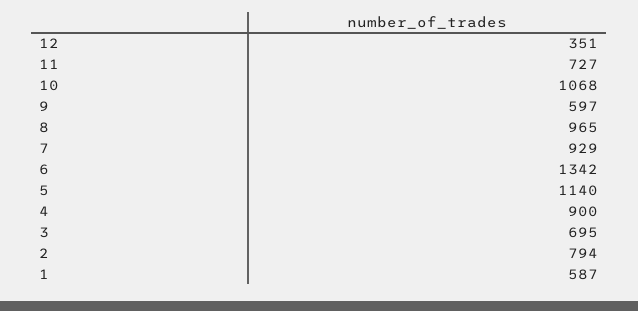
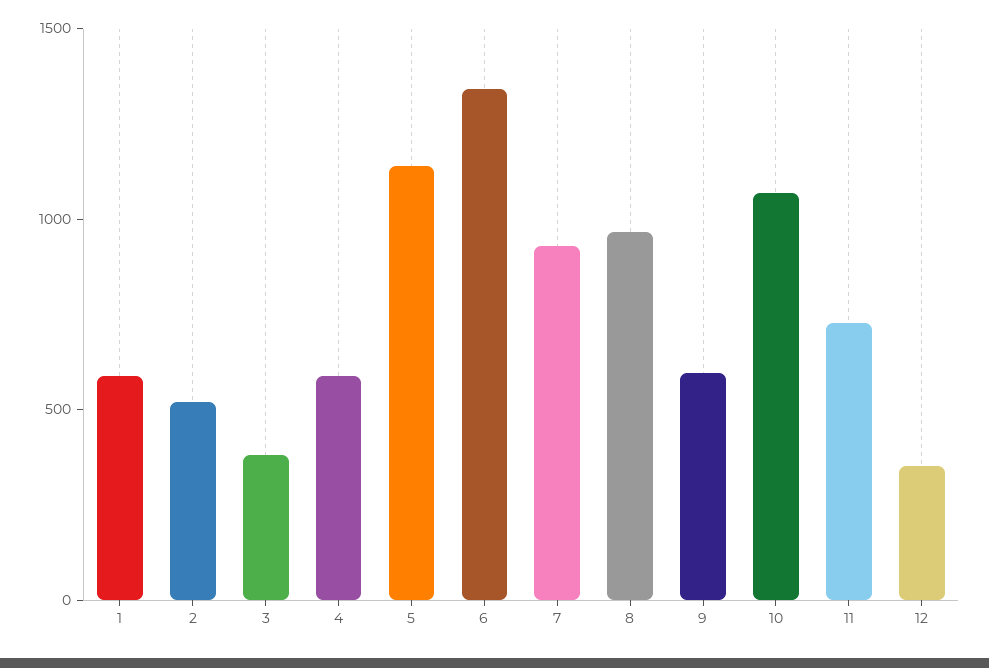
4: 900 -> 600
3: 695 -> 400
2: 794 -> 500

